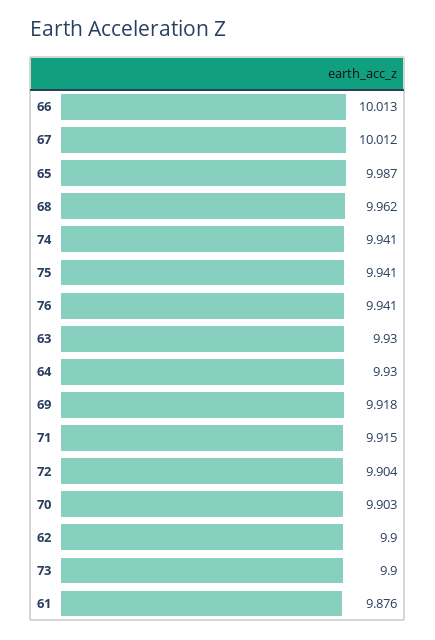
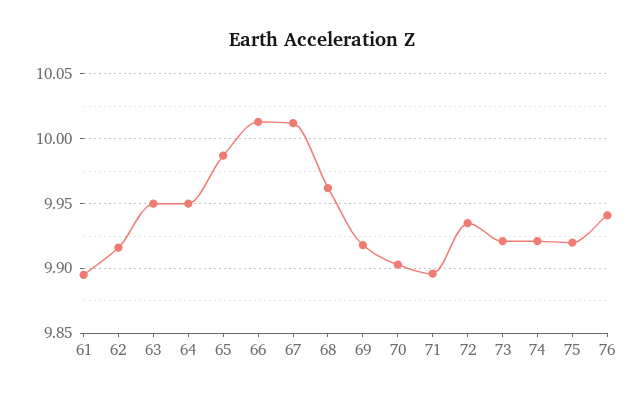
74: 9.941 -> 9.92
75: 9.941 -> 9.92
63: 9.93 -> 9.95
64: 9.93 -> 9.95
71: 9.915 -> 9.895
72: 9.904 -> 9.935
62: 9.9 -> 9.915
73: 9.9 -> 9.92
61: 9.876 -> 9.895

